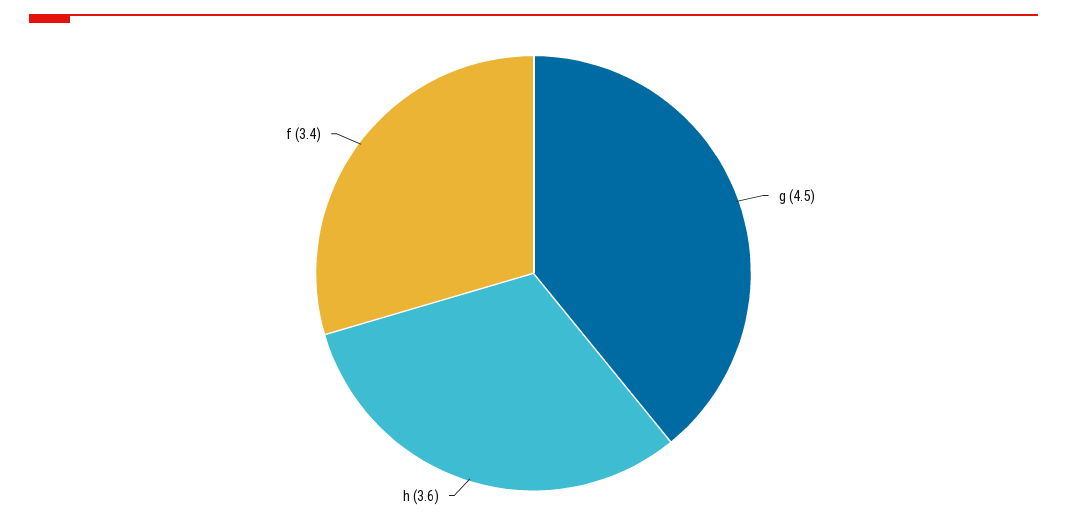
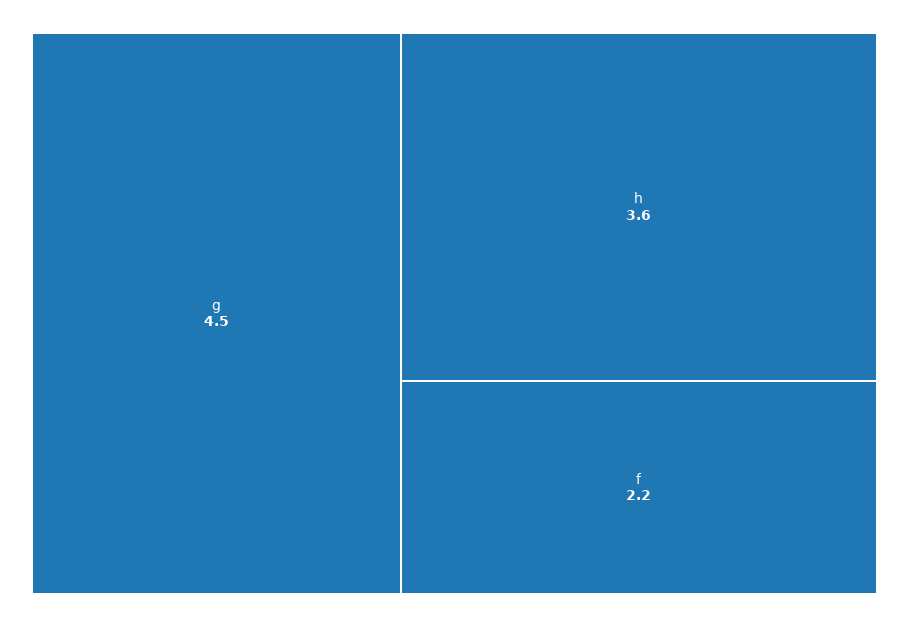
f: 3.4 -> 2.2

